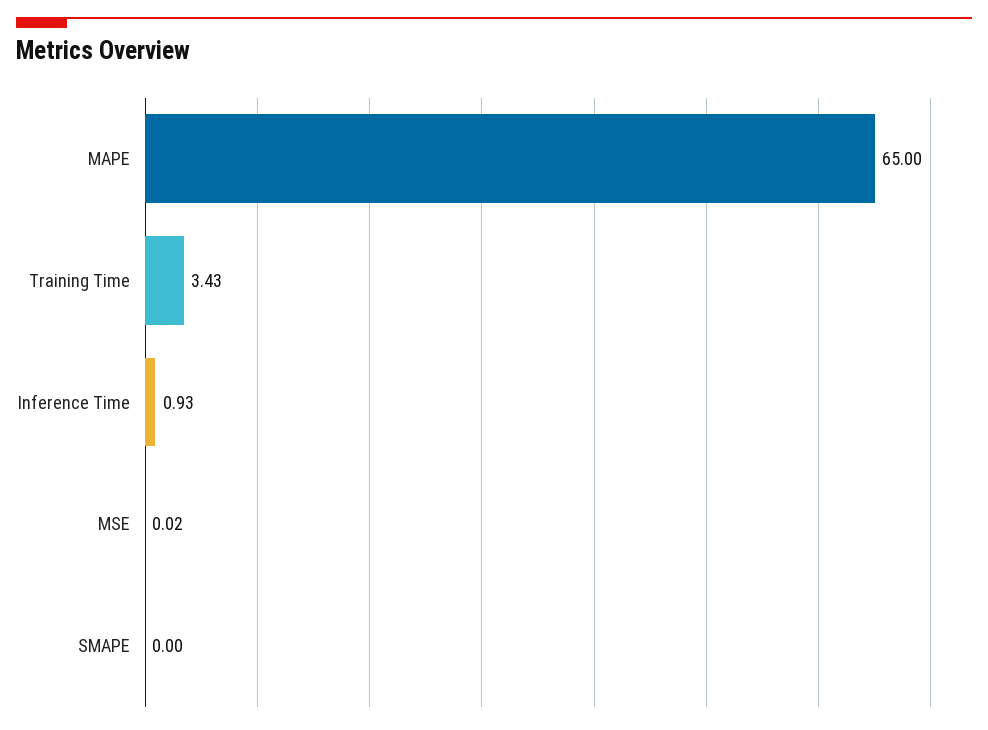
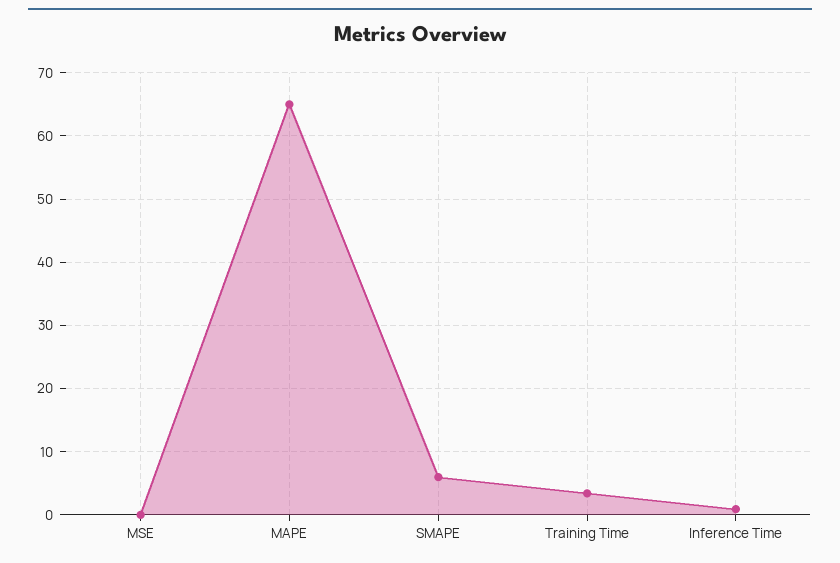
SMAPE: 0 -> 6

